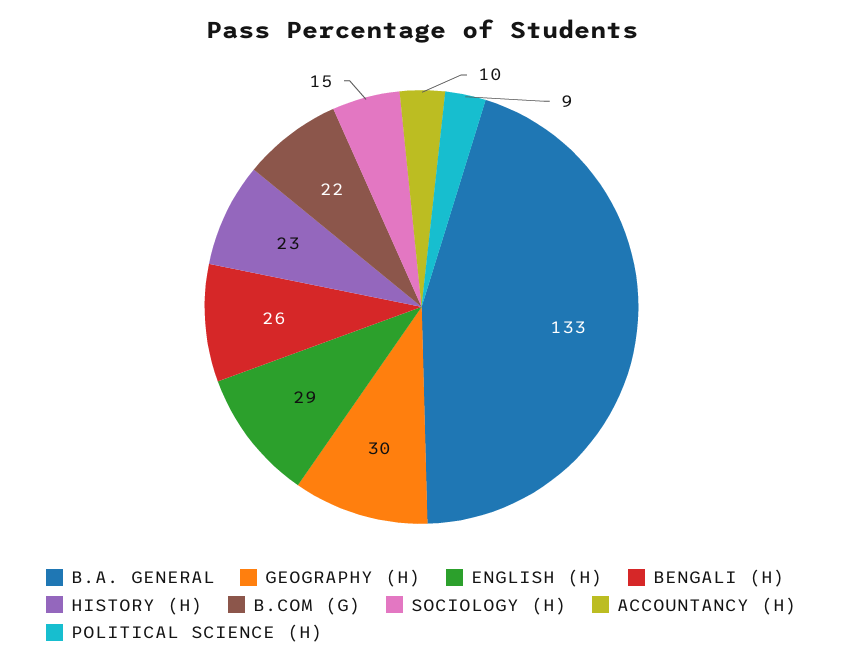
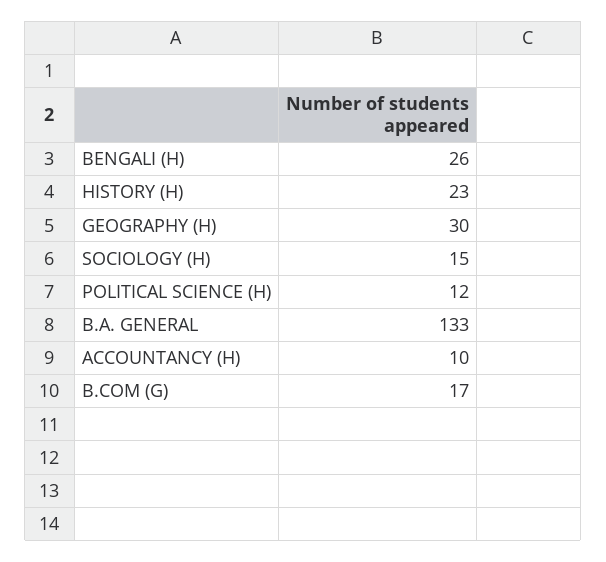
ENGLISH (H): 29 -> none
B.COM (G): 22 -> 17
POLITICAL SCIENCE (H): 9 -> 12

